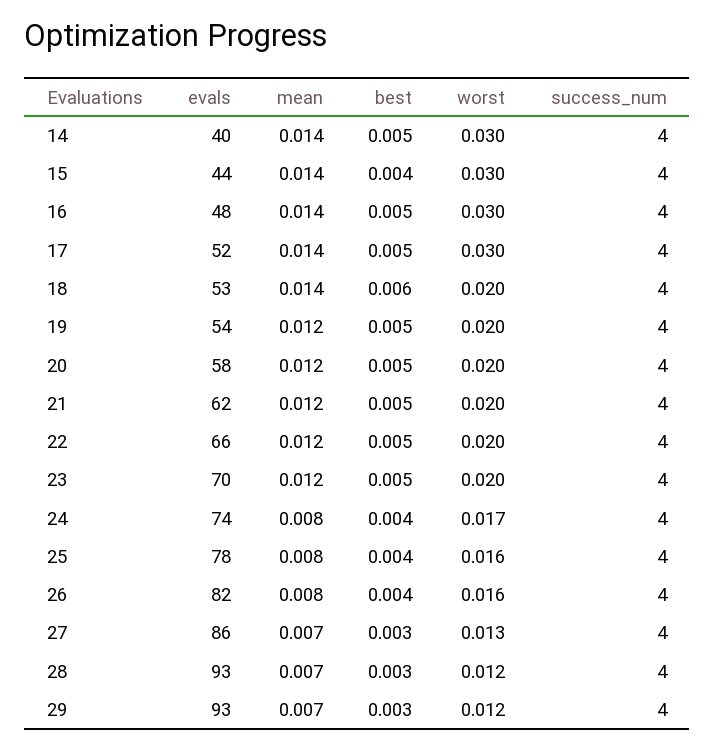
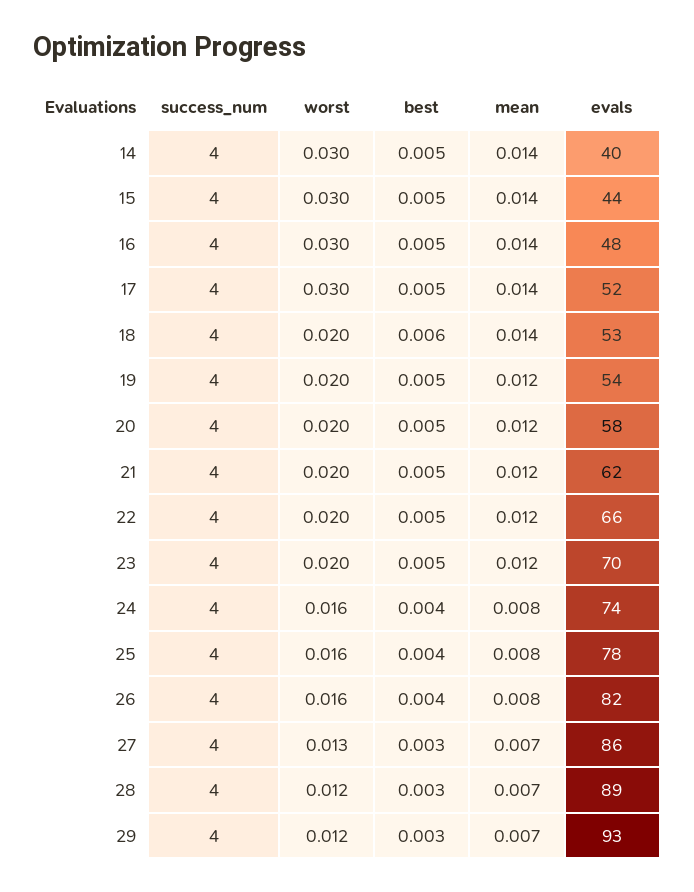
best, 15: 0.004 -> 0.005
worst, 24: 0.017 -> 0.016
evals, 28: 93 -> 89

